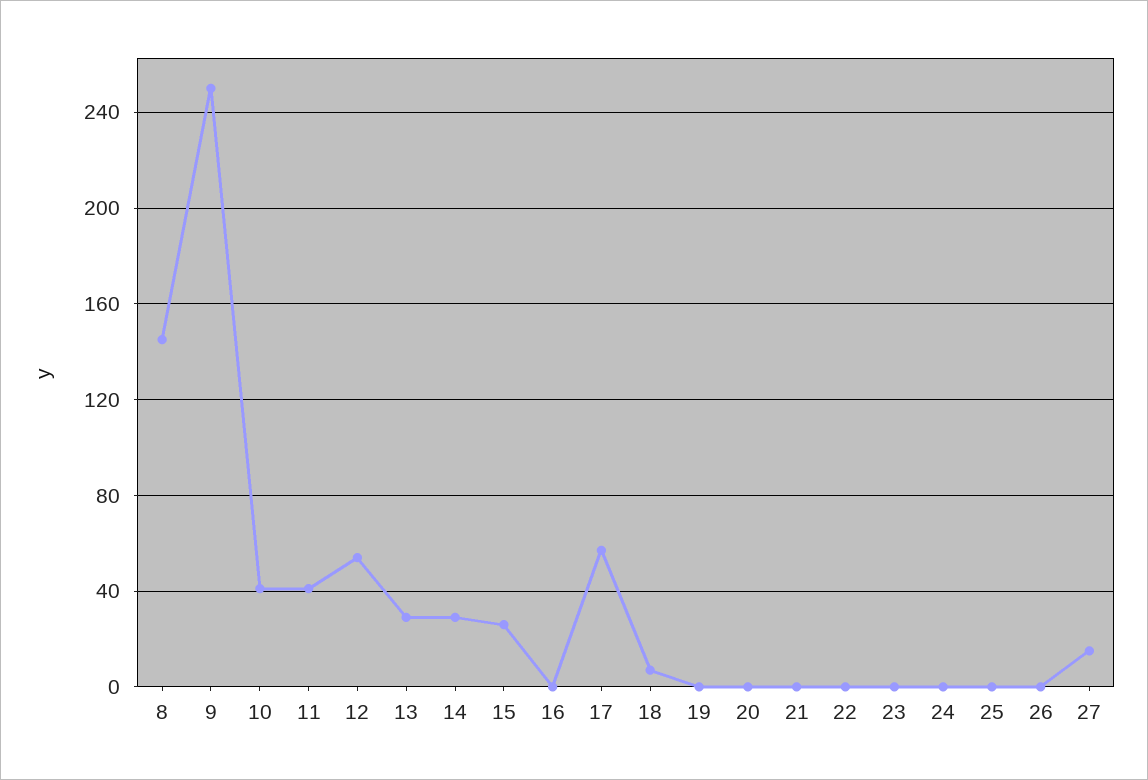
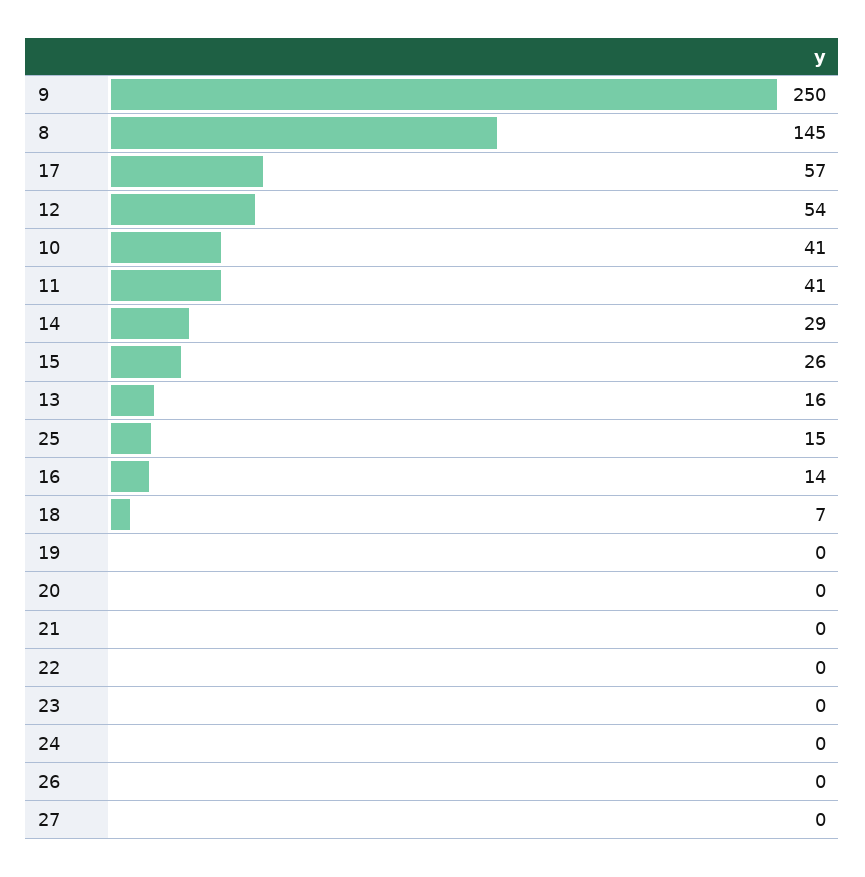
13: 30 -> 16
16: 0 -> 14
25: 0 -> 15
27: 15 -> 0

